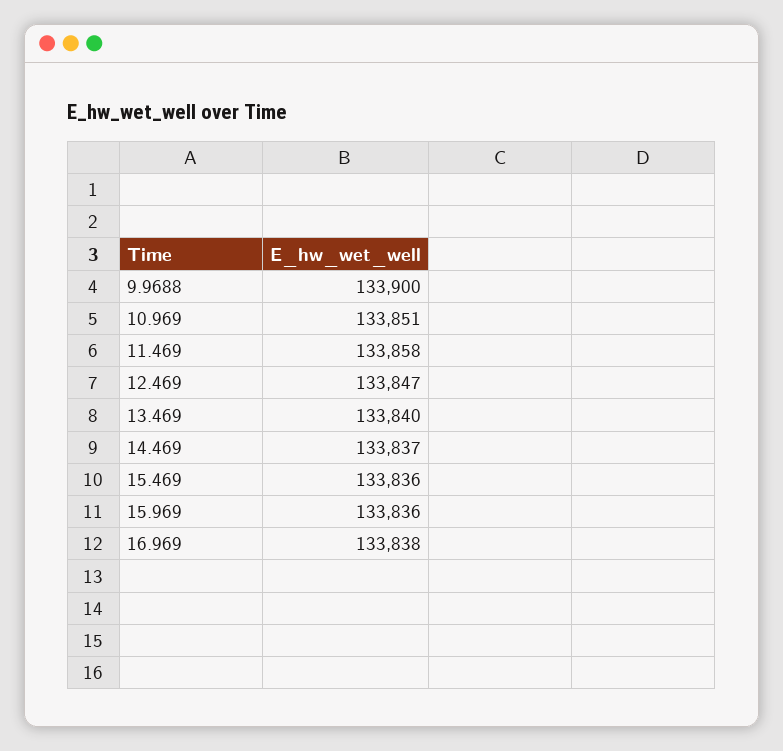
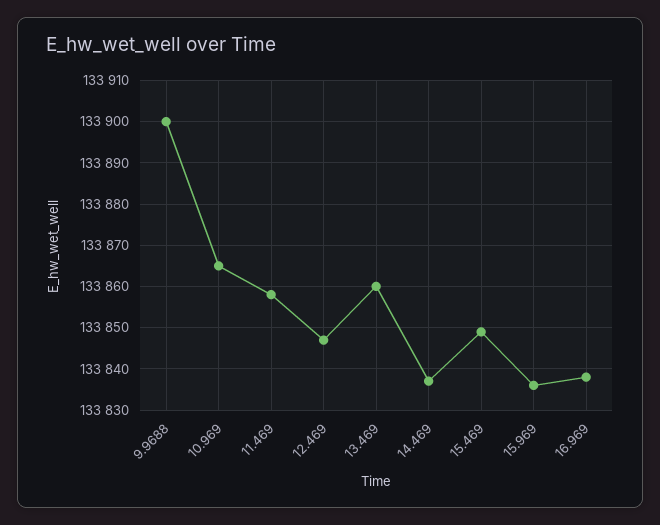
10.969: 133851 -> 133865
13.469: 133840 -> 133860
15.469: 133836 -> 133850

